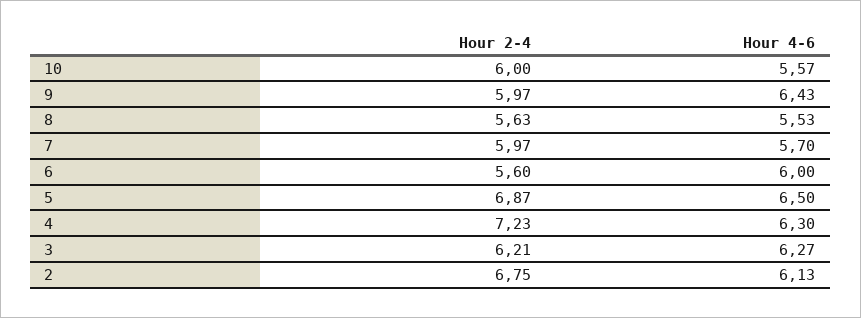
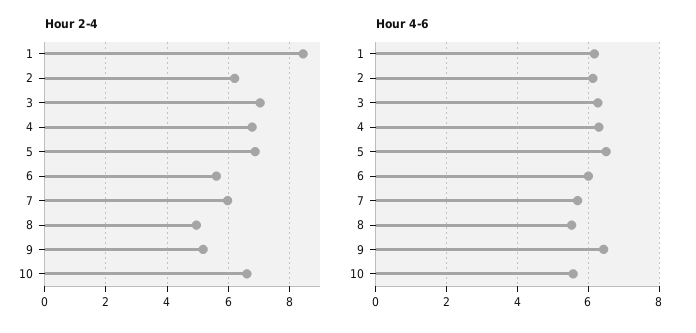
Hour 2-4, 10: 6 -> 6.6
Hour 2-4, 9: 5.97 -> 5.2
Hour 2-4, 8: 5.63 -> 5
Hour 2-4, 4: 7.23 -> 6.8
Hour 2-4, 3: 6.21 -> 7
Hour 2-4, 2: 6.75 -> 6.2
Hour 2-4, 1: none -> 8.4
Hour 4-6, 1: none -> 6.2

